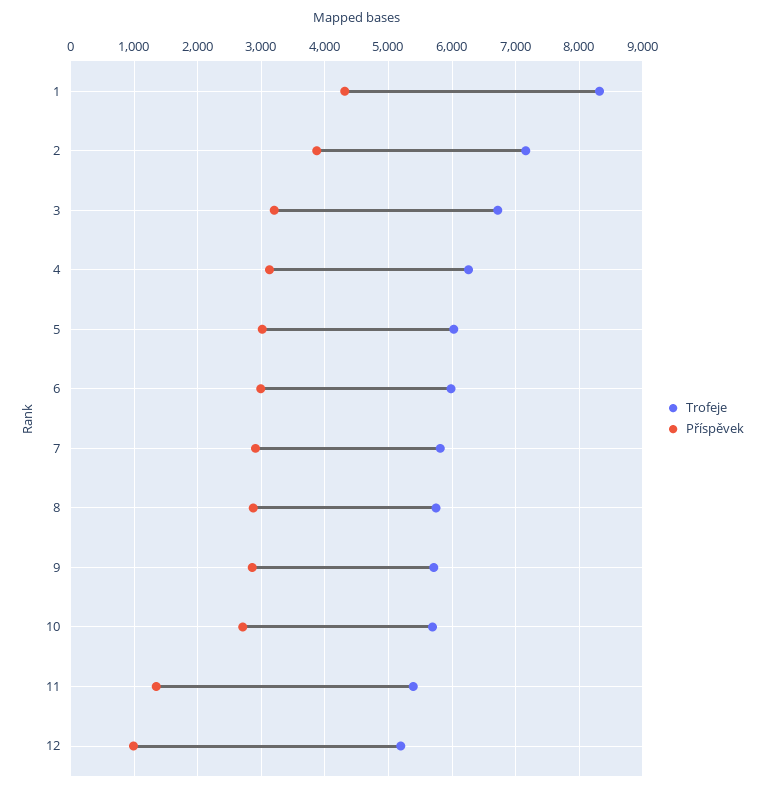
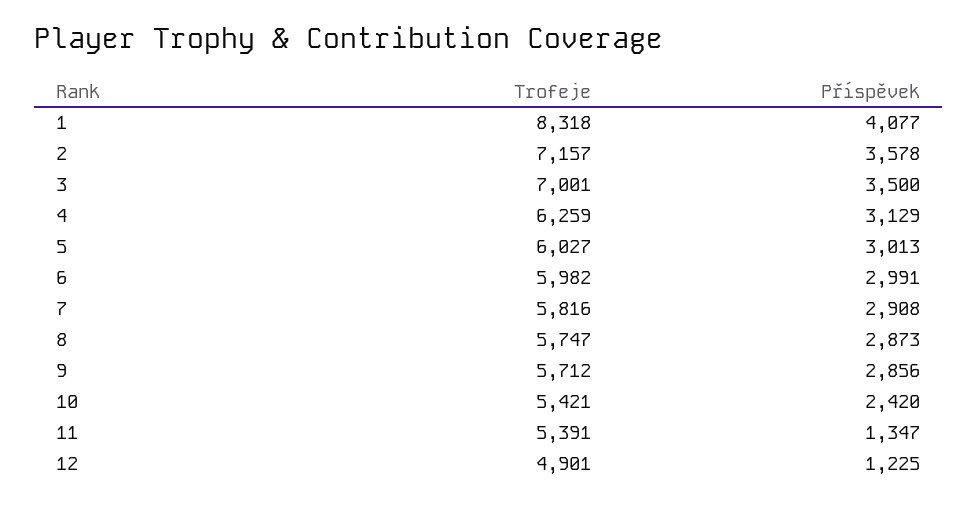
Příspěvek, 1: 4300 -> 4077
Příspěvek, 2: 3900 -> 3578
Trofeje, 3: 6700 -> 7001
Příspěvek, 3: 3200 -> 3500
Trofeje, 10: 5700 -> 5421
Příspěvek, 10: 2700 -> 2420
Trofeje, 12: 5200 -> 4901
Příspěvek, 12: 1000 -> 1225

